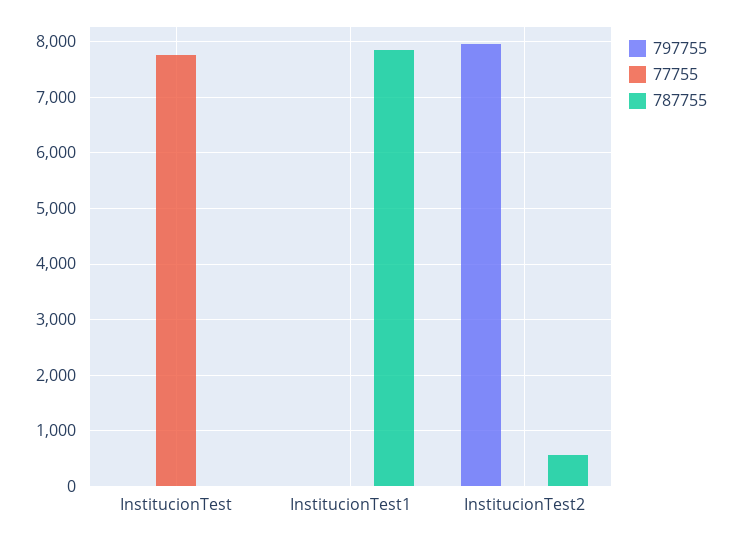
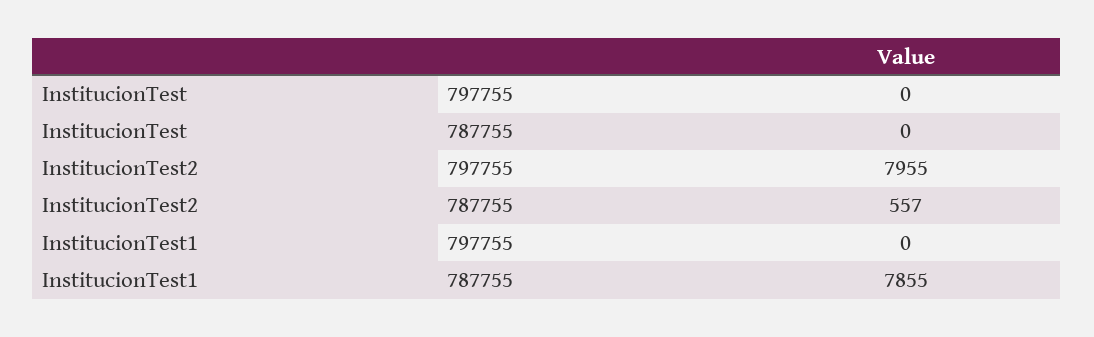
77755, InstitucionTest: 7800 -> none
77755, InstitucionTest1: 0 -> none
77755, InstitucionTest2: 0 -> none

